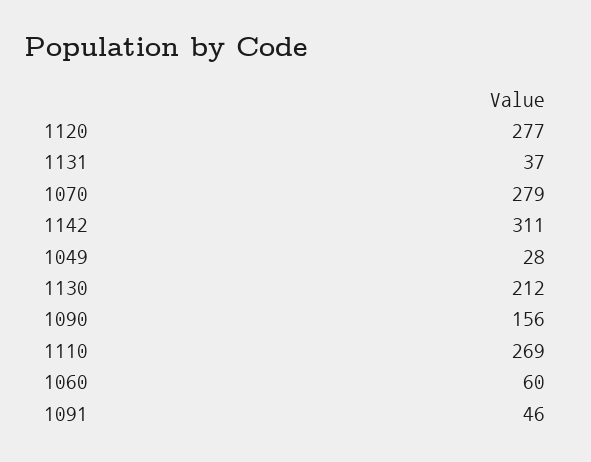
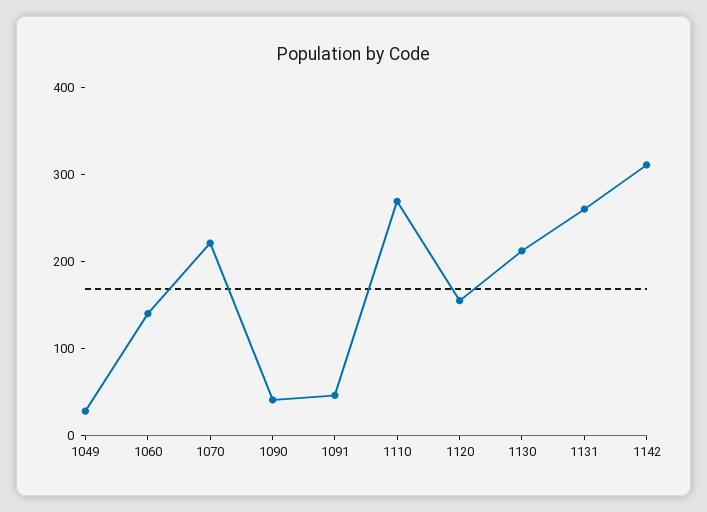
1120: 277 -> 160
1131: 37 -> 260
1070: 279 -> 220
1090: 156 -> 40
1060: 60 -> 140

